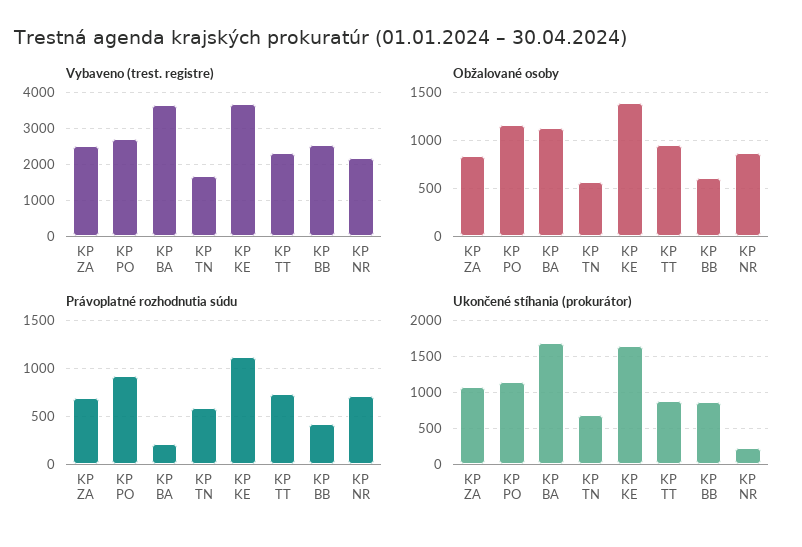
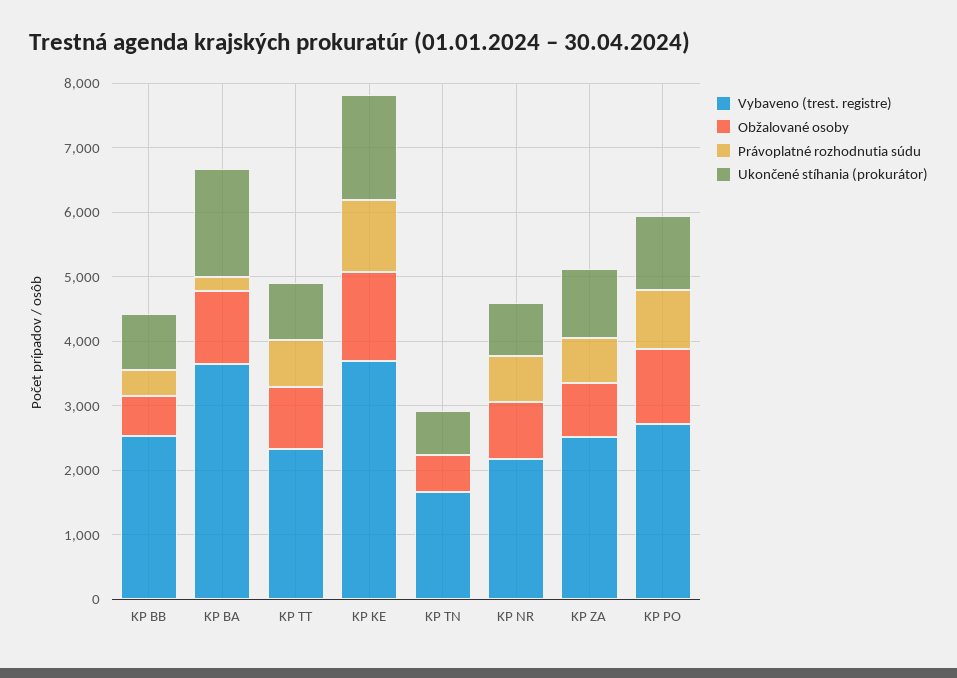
Právoplatné rozhodnutia súdu, KP TN: 600 -> 0
Ukončené stíhania (prokurátor), KP NR: 200 -> 800

